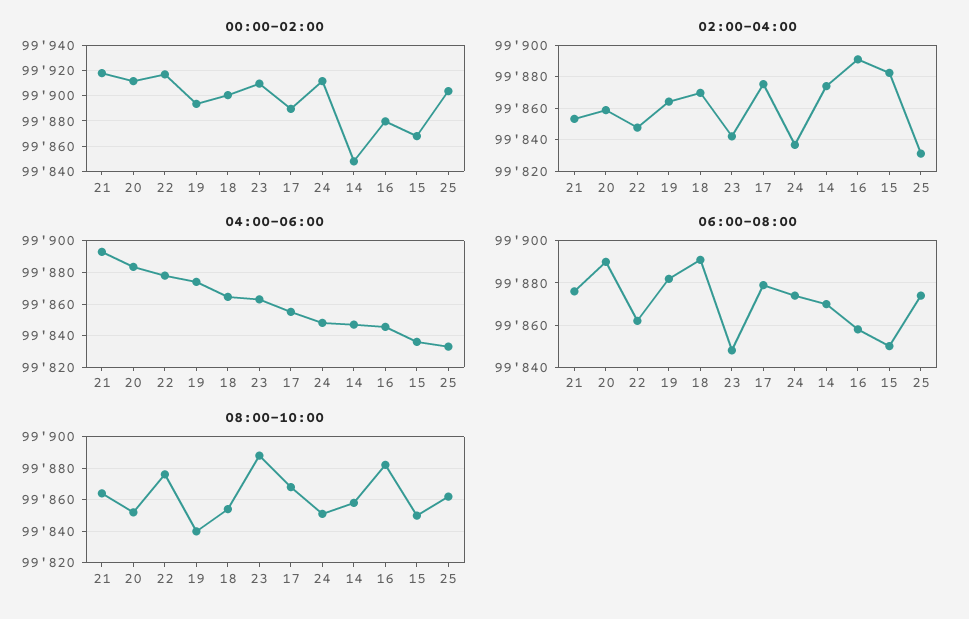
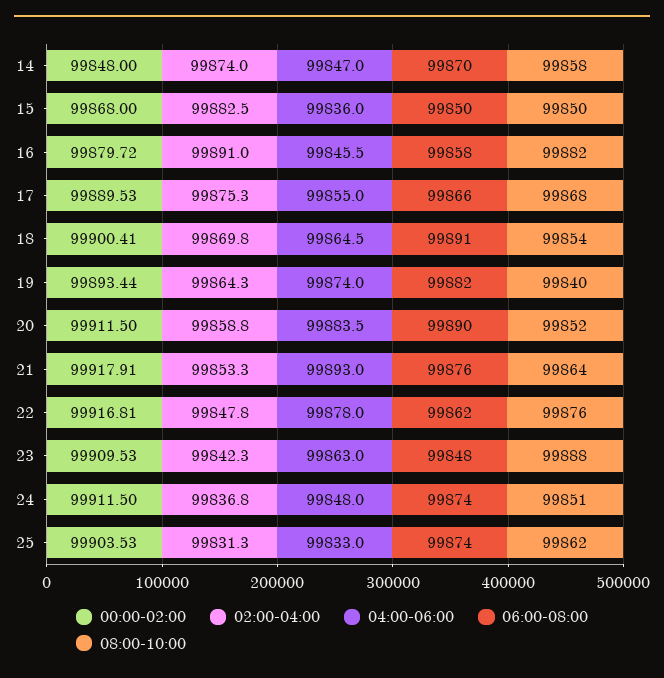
06:00-08:00, 17: 99880 -> 99866

